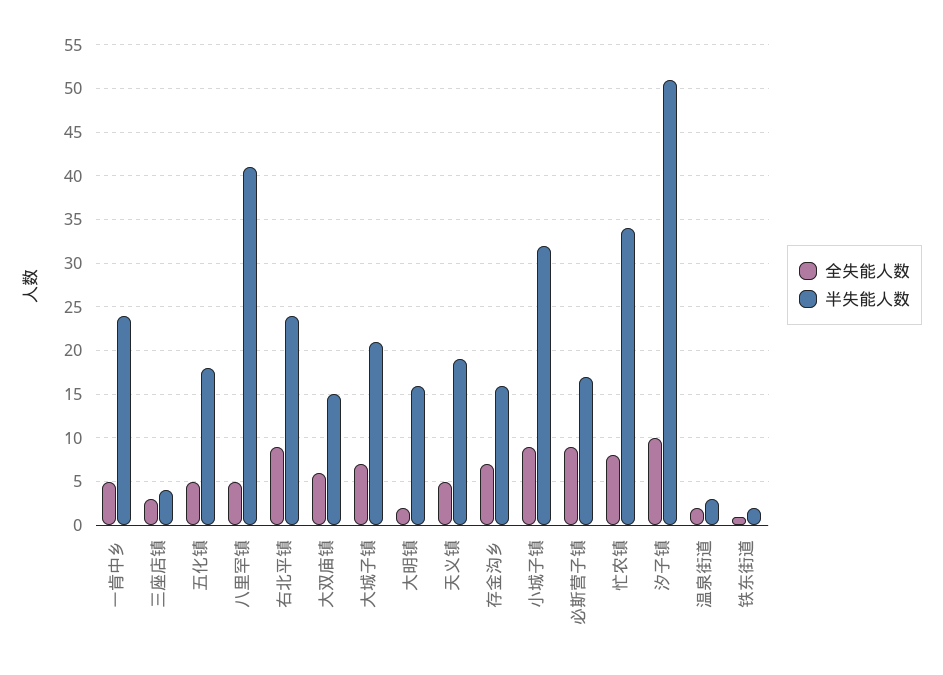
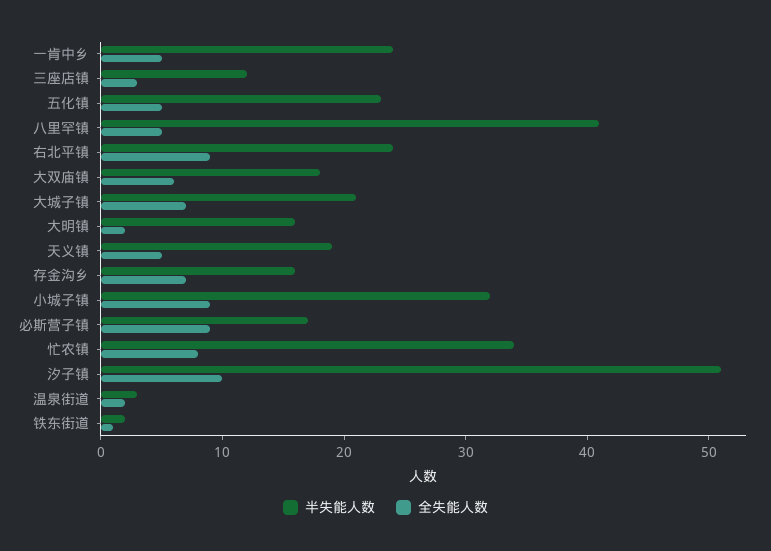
半失能人数, 三座店镇: 4 -> 12
半失能人数, 五化镇: 18 -> 23
半失能人数, 大双庙镇: 15 -> 18

